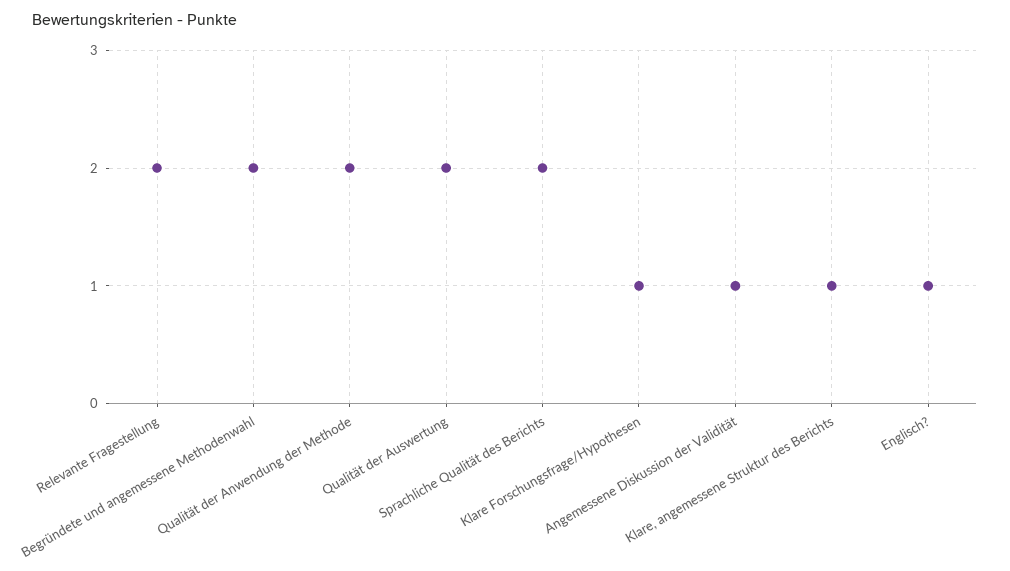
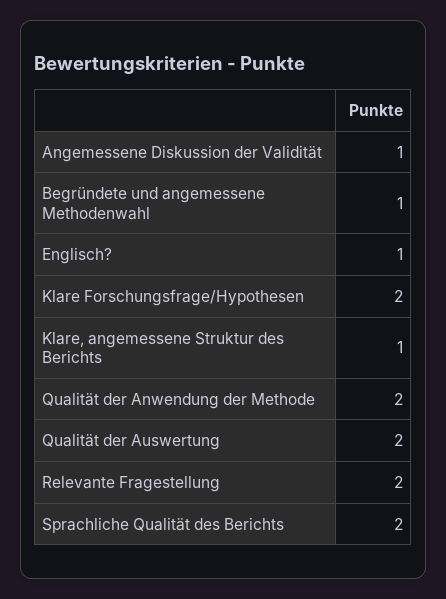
Begründete und angemessene Methodenwahl: 2 -> 1
Klare Forschungsfrage/Hypothesen: 1 -> 2

